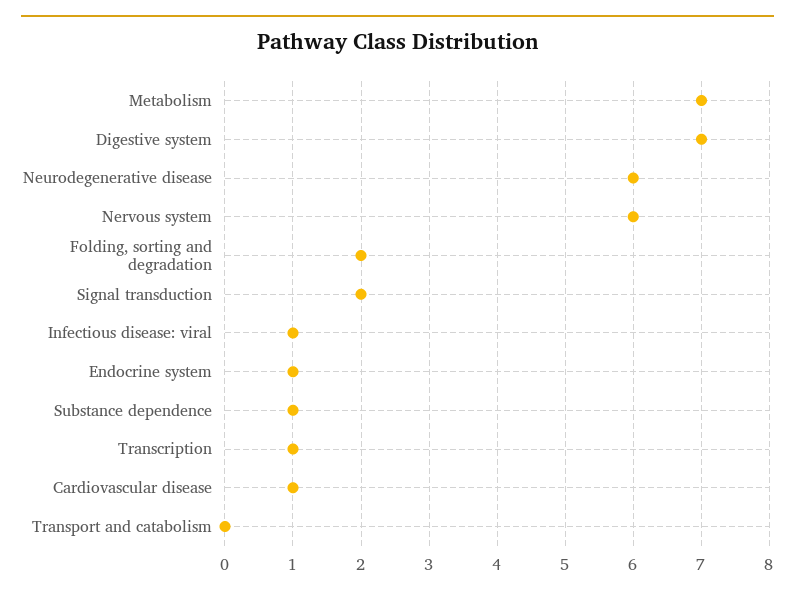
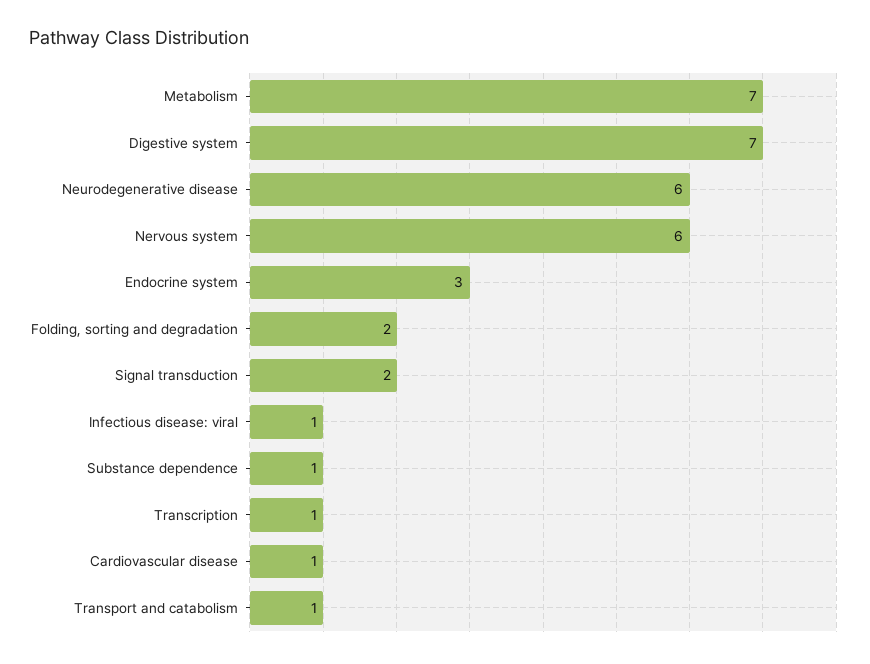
Endocrine system: 1 -> 3
Transport and catabolism: 0 -> 1

